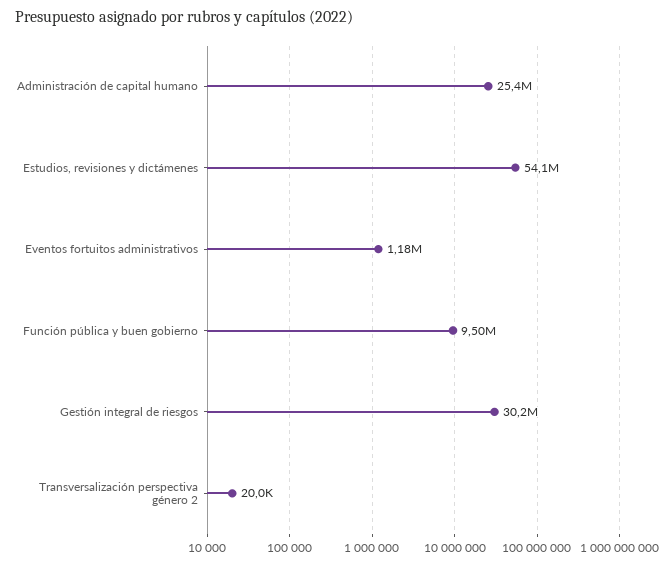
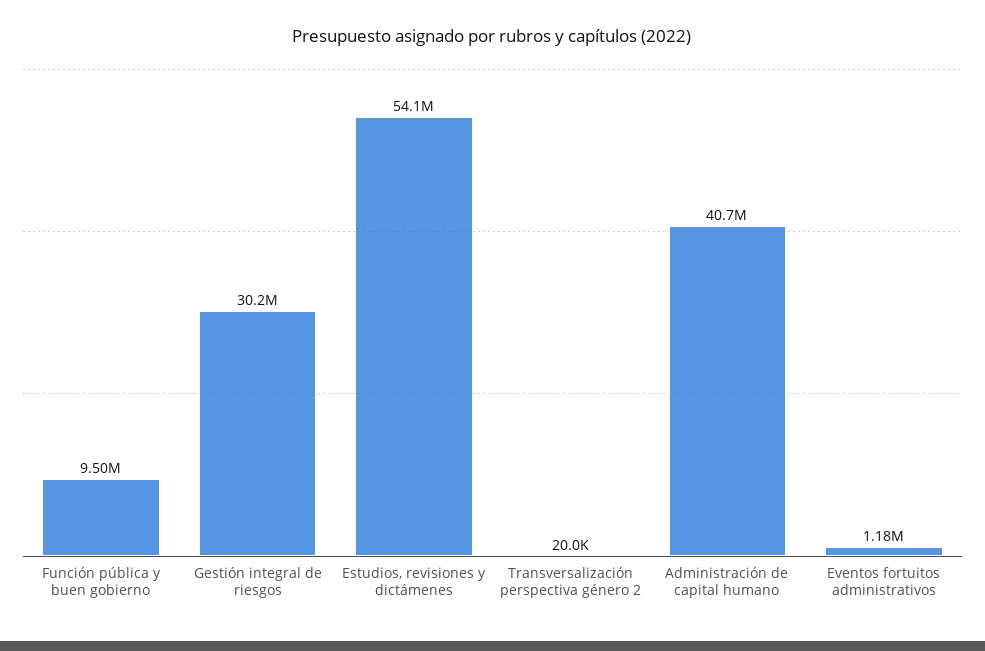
Administración de capital humano: 25400000 -> 40700000

